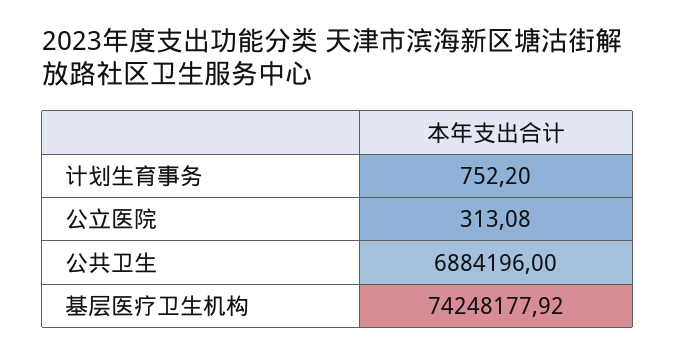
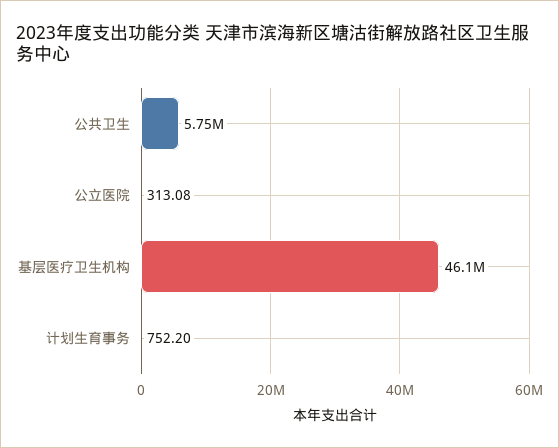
公共卫生: 6884196 -> 5750000
基层医疗卫生机构: 74248177.92 -> 46100000

